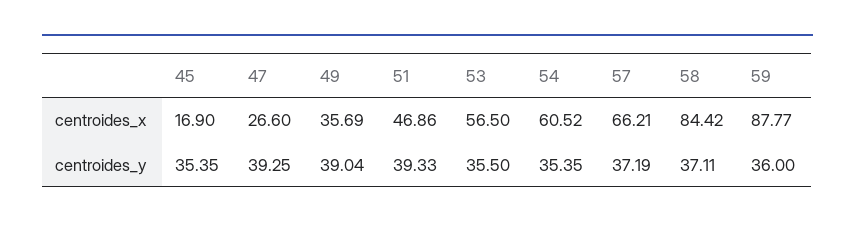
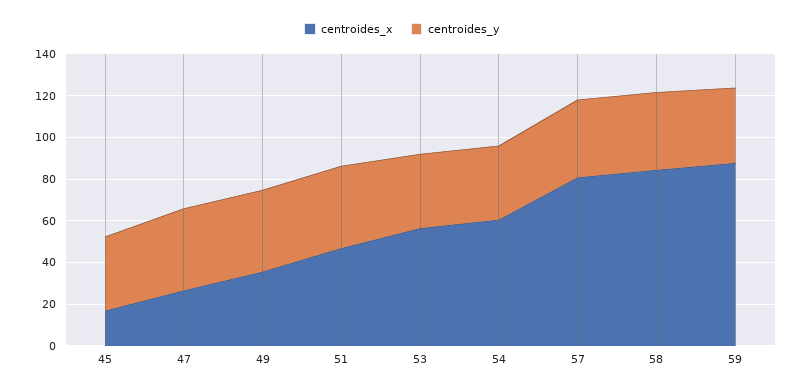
centroides_x, 57: 66.21 -> 80

